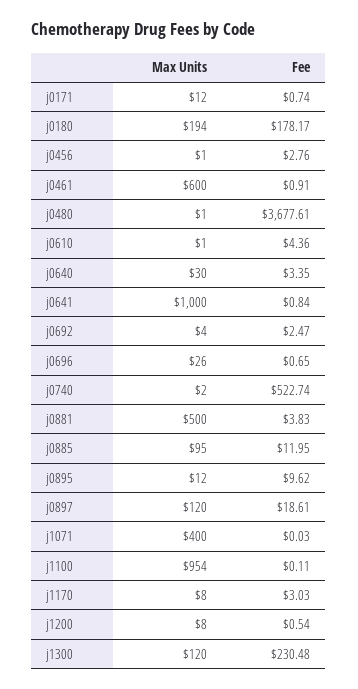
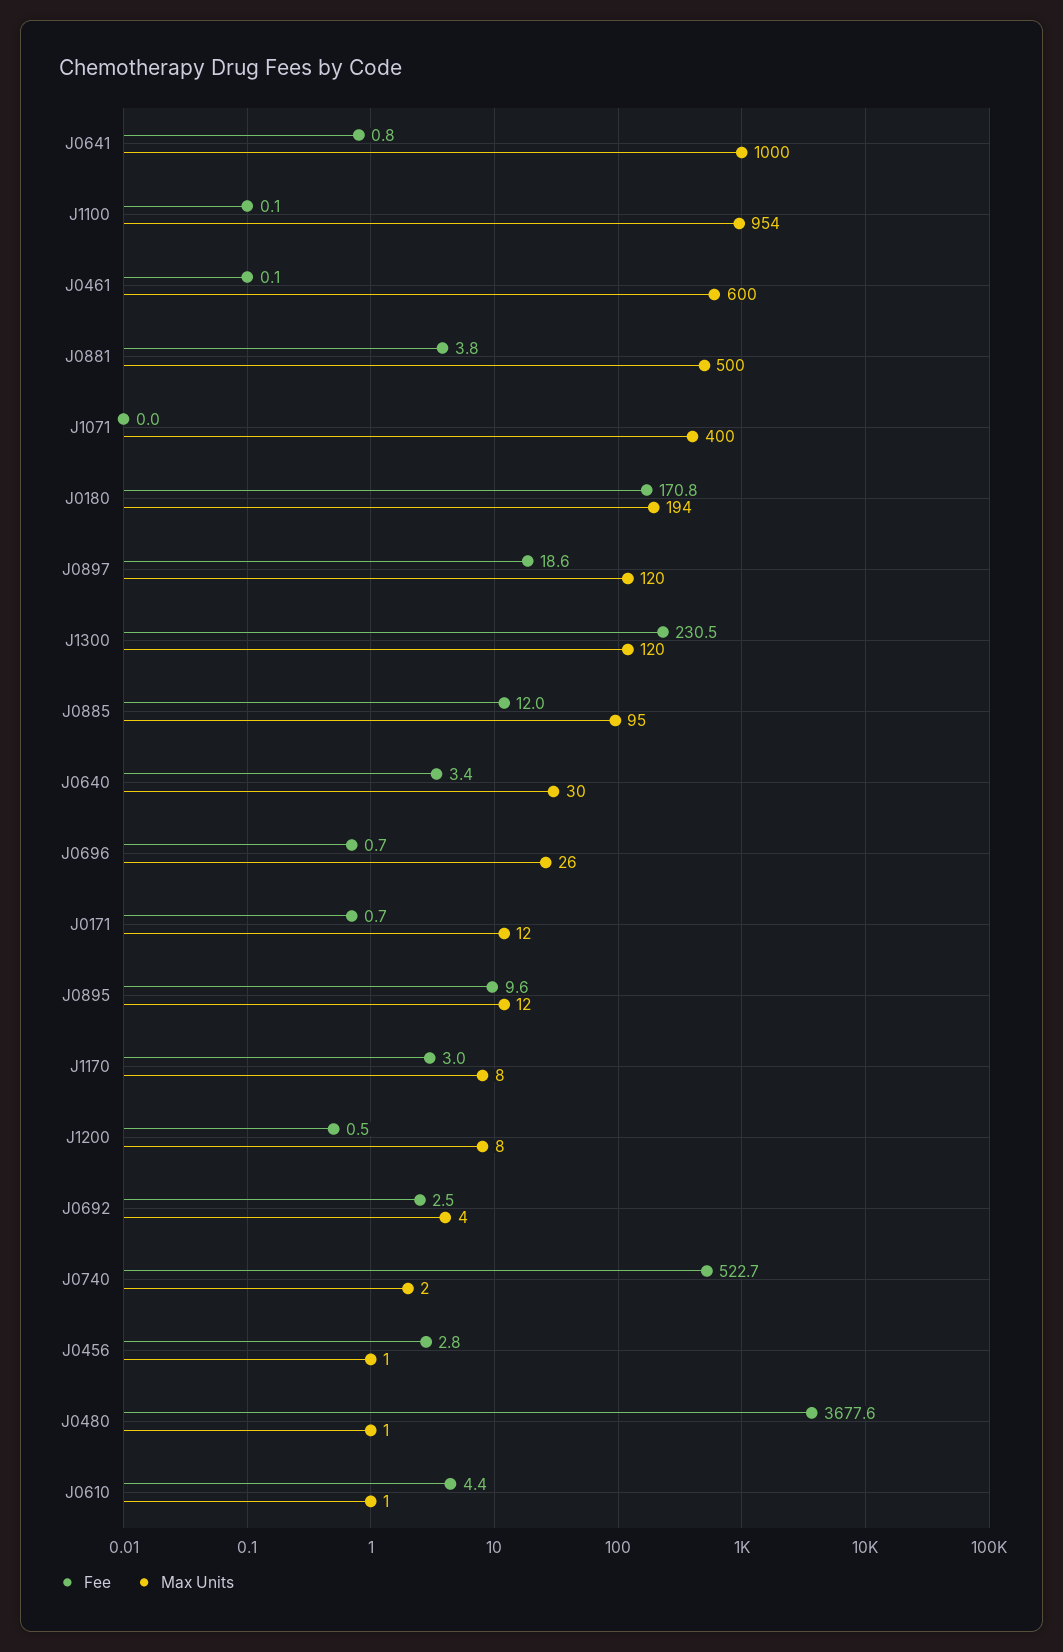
Fee, j0180: 178.17 -> 170.8
Fee, j0461: 0.91 -> 0.1

